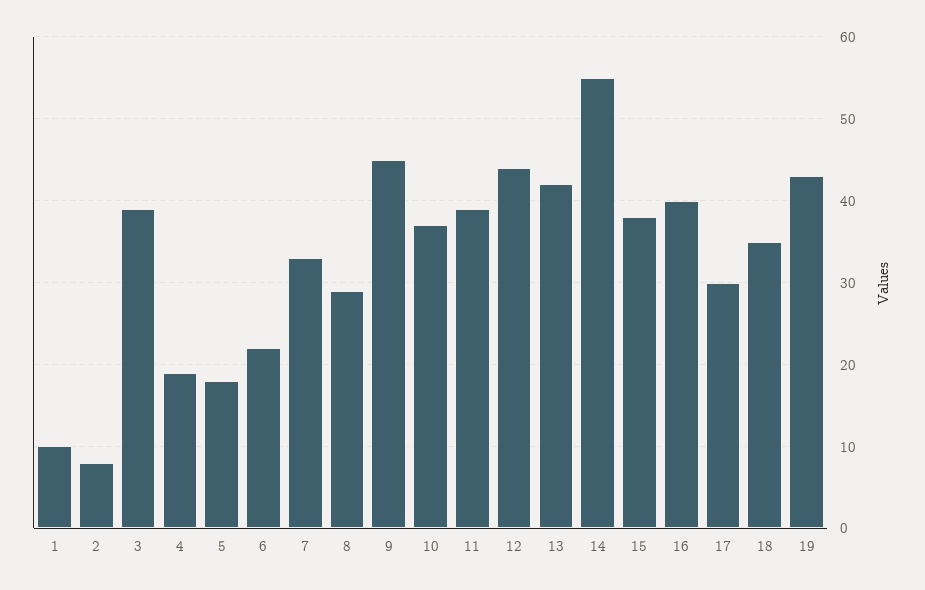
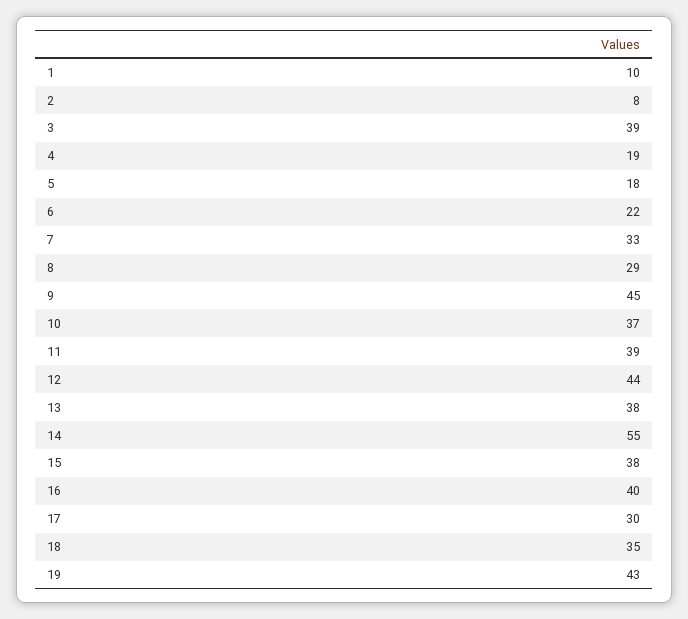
13: 42 -> 38

